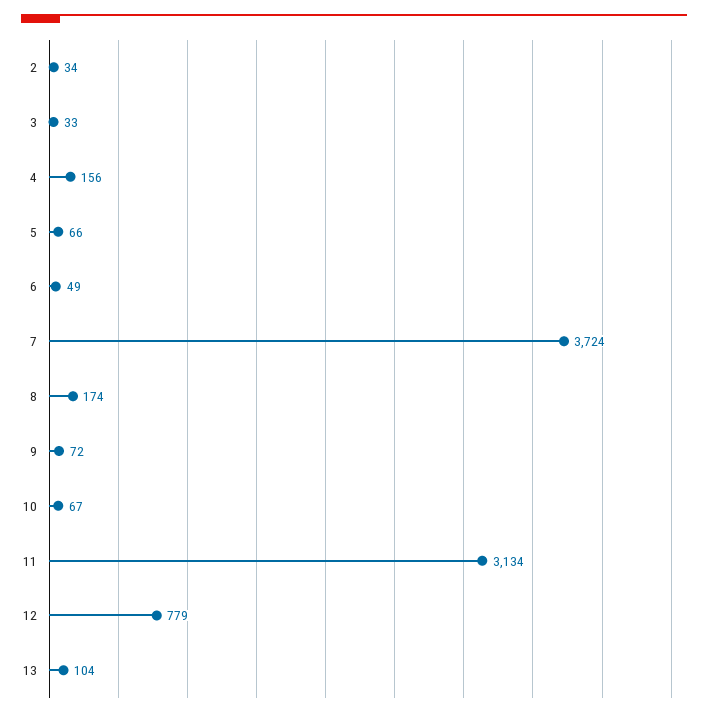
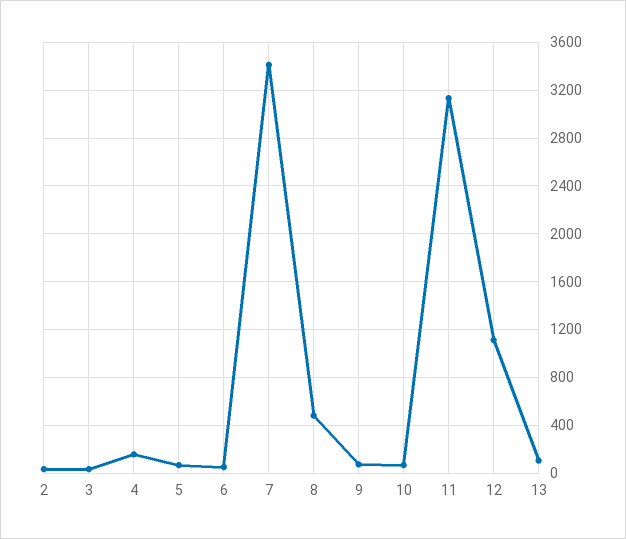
7: 3724 -> 3400
8: 174 -> 500
12: 779 -> 1100

